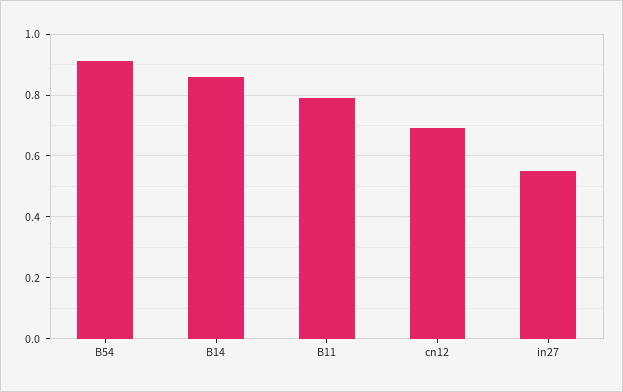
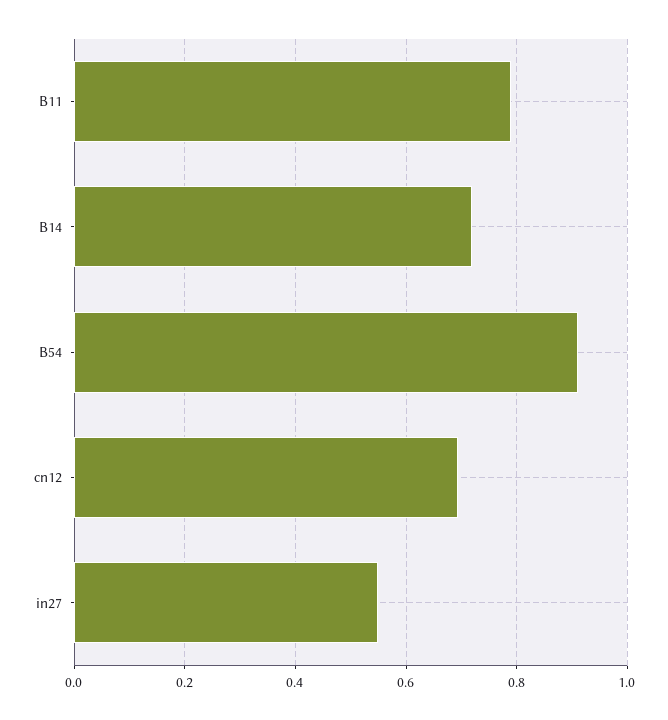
B14: 0.86 -> 0.72

